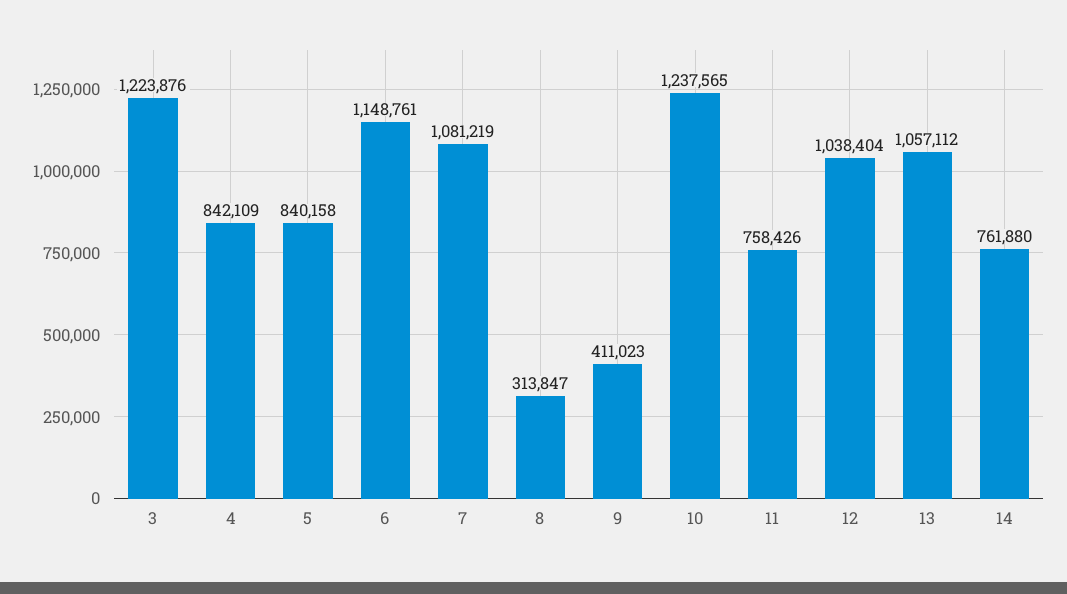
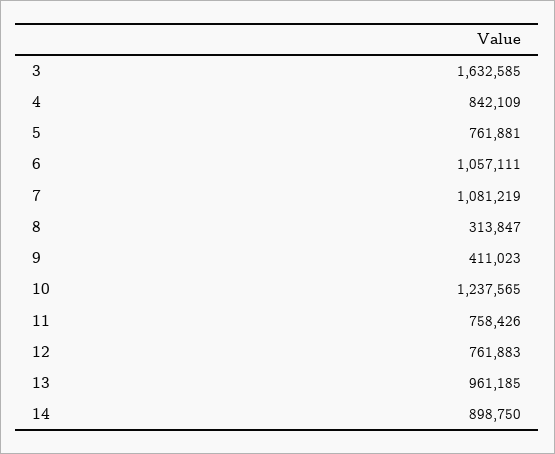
3: 1223876 -> 1632585
5: 840158 -> 761881
6: 1148761 -> 1057111
12: 1038404 -> 761883
13: 1057112 -> 961185
14: 761880 -> 898750

